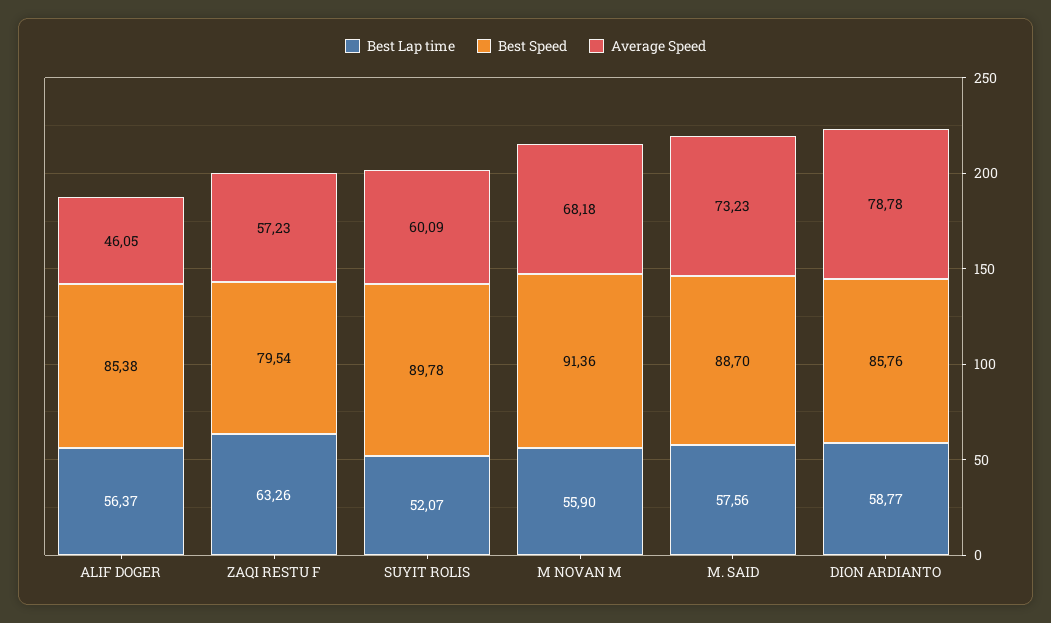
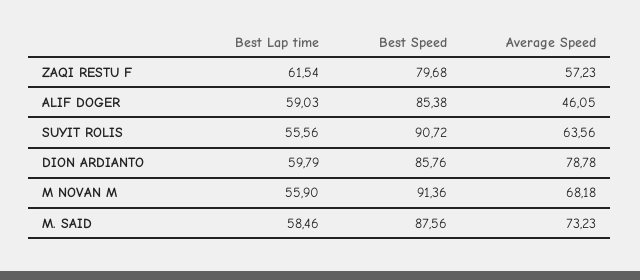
Best Lap time, ALIF DOGER: 56.37 -> 59.03
Best Lap time, ZAQI RESTU F: 63.26 -> 61.54
Best Speed, ZAQI RESTU F: 79.54 -> 79.68
Best Lap time, SUYIT ROLIS: 52.07 -> 55.56
Best Speed, SUYIT ROLIS: 89.78 -> 90.72
Average Speed, SUYIT ROLIS: 60.09 -> 63.56
Best Lap time, M. SAID: 57.56 -> 58.46
Best Speed, M. SAID: 88.7 -> 87.56
Best Lap time, DION ARDIANTO: 58.77 -> 59.79

